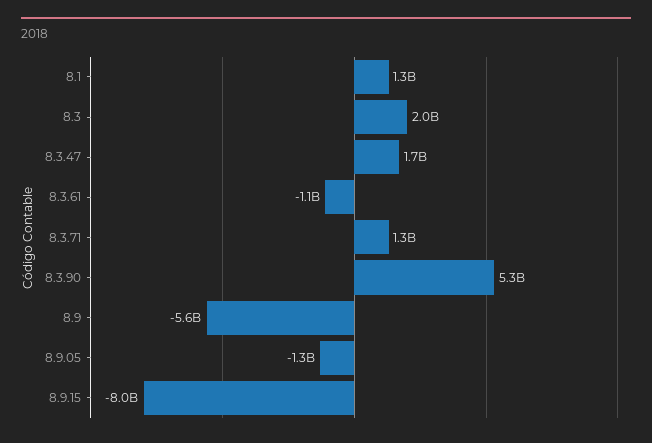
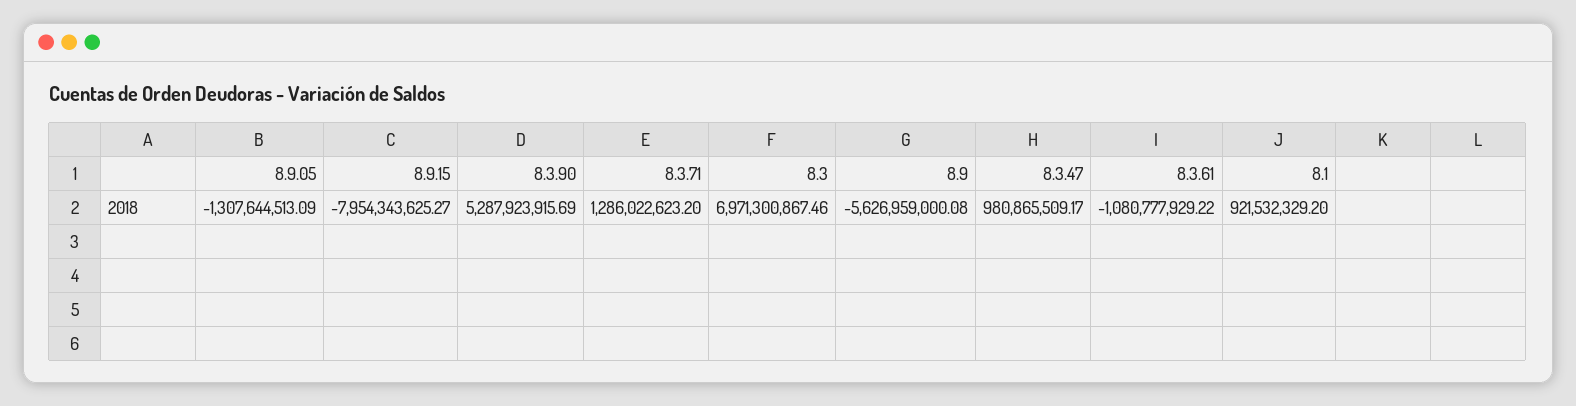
8.1: 1300000000 -> 921532329.2
8.3: 2000000000 -> 6971300867.46
8.3.47: 1700000000 -> 980865509.17

